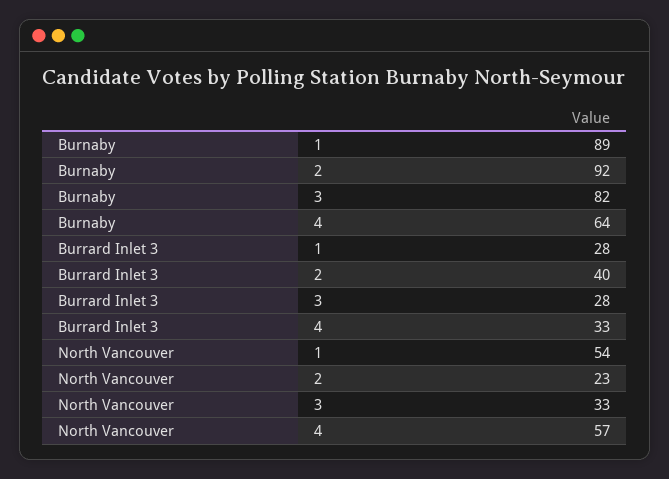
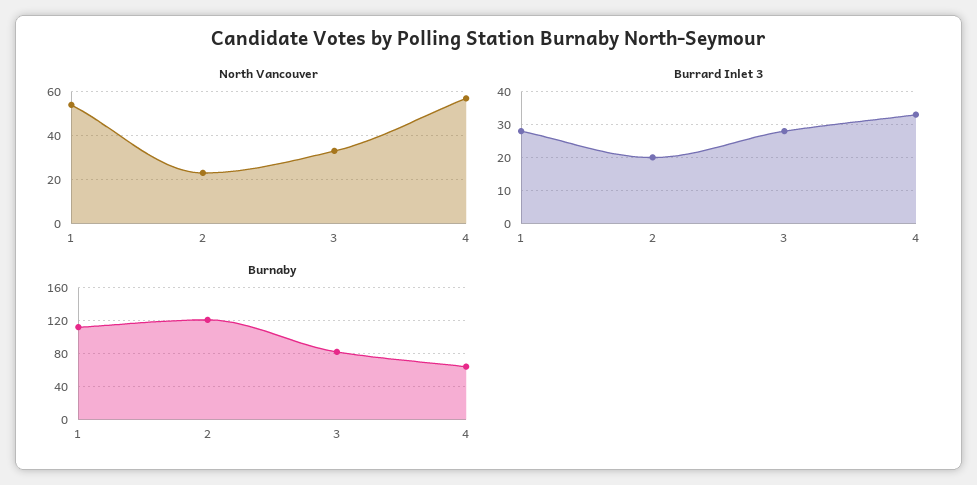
Burnaby, 1: 89 -> 110
Burnaby, 2: 92 -> 120
Burrard Inlet 3, 2: 40 -> 20

